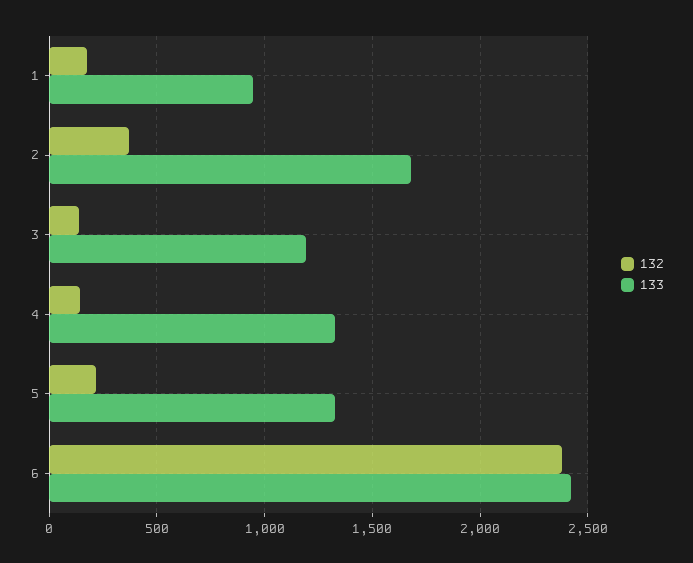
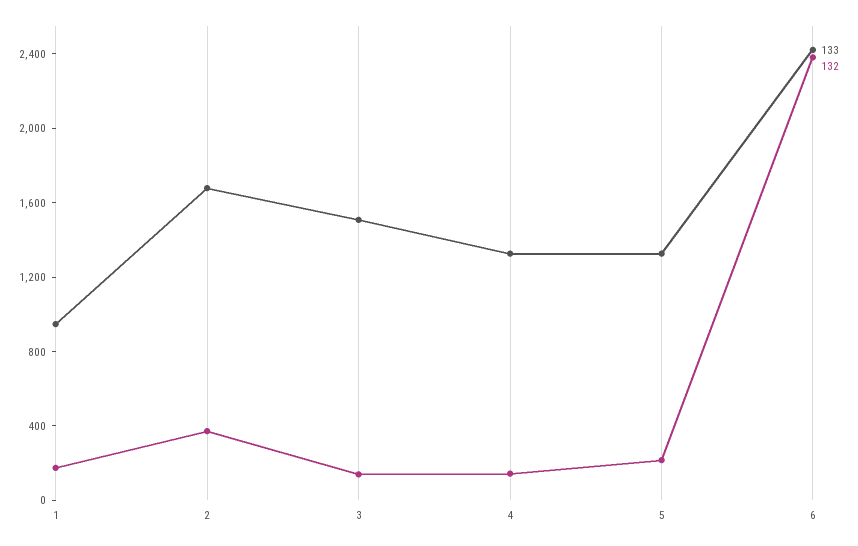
133, 3: 1200 -> 1500

